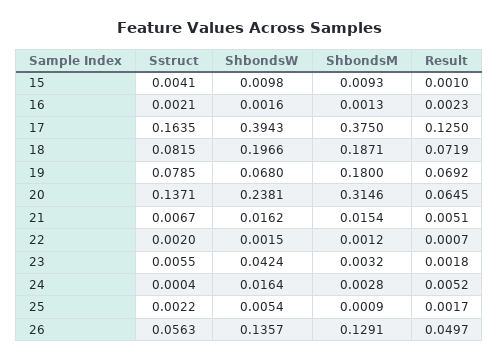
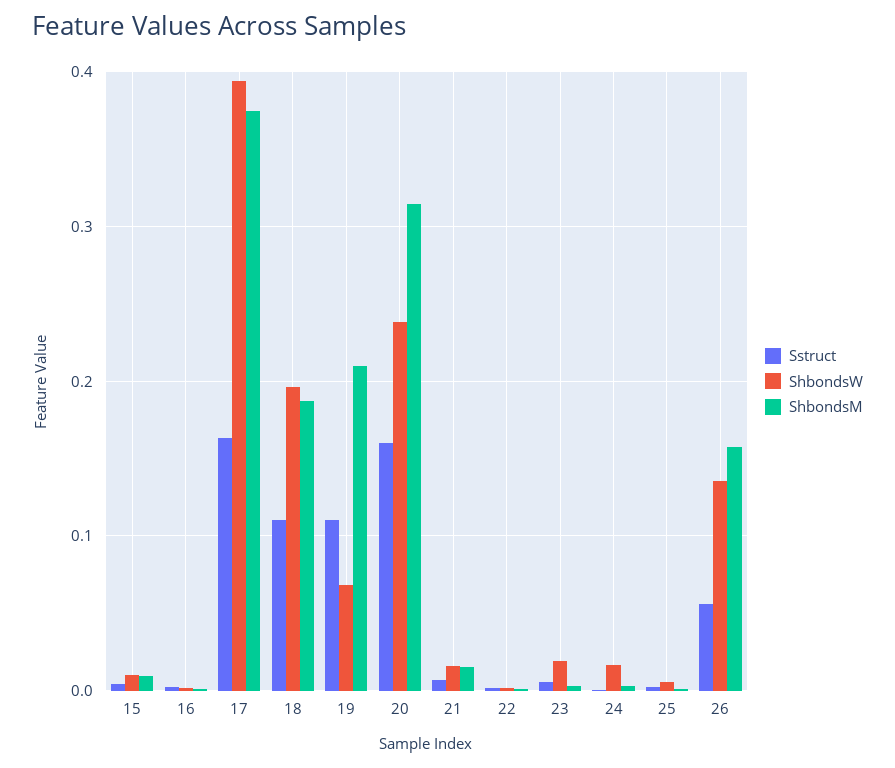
Result, 15: 0.001 -> none
Result, 16: 0.0023 -> none
Result, 17: 0.125 -> none
Sstruct, 18: 0.0815 -> 0.11
Result, 18: 0.0719 -> none
Sstruct, 19: 0.0785 -> 0.11
ShbondsM, 19: 0.18 -> 0.21
Result, 19: 0.0692 -> none
Sstruct, 20: 0.1371 -> 0.16
Result, 20: 0.0645 -> none
Result, 21: 0.0051 -> none
Result, 22: 0.0007 -> none
ShbondsW, 23: 0.0424 -> 0.02
Result, 23: 0.0018 -> none
Result, 24: 0.0052 -> none
Result, 25: 0.0017 -> none
ShbondsM, 26: 0.1291 -> 0.16
Result, 26: 0.0497 -> none

